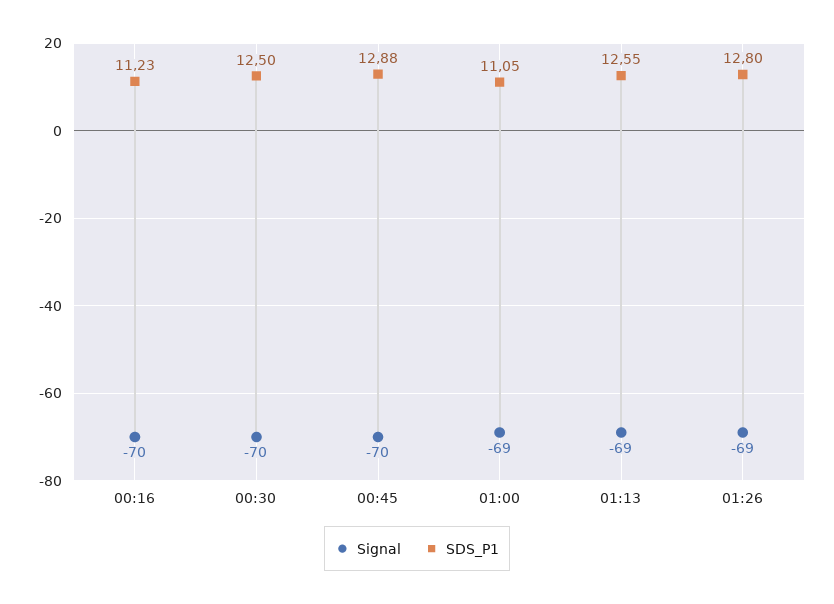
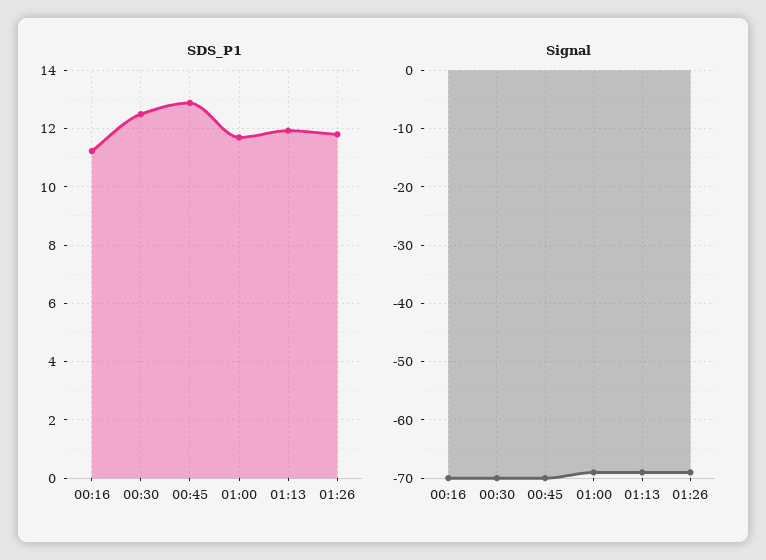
SDS_P1, 01:00: 11.05 -> 11.75
SDS_P1, 01:13: 12.55 -> 12
SDS_P1, 01:26: 12.8 -> 11.75

